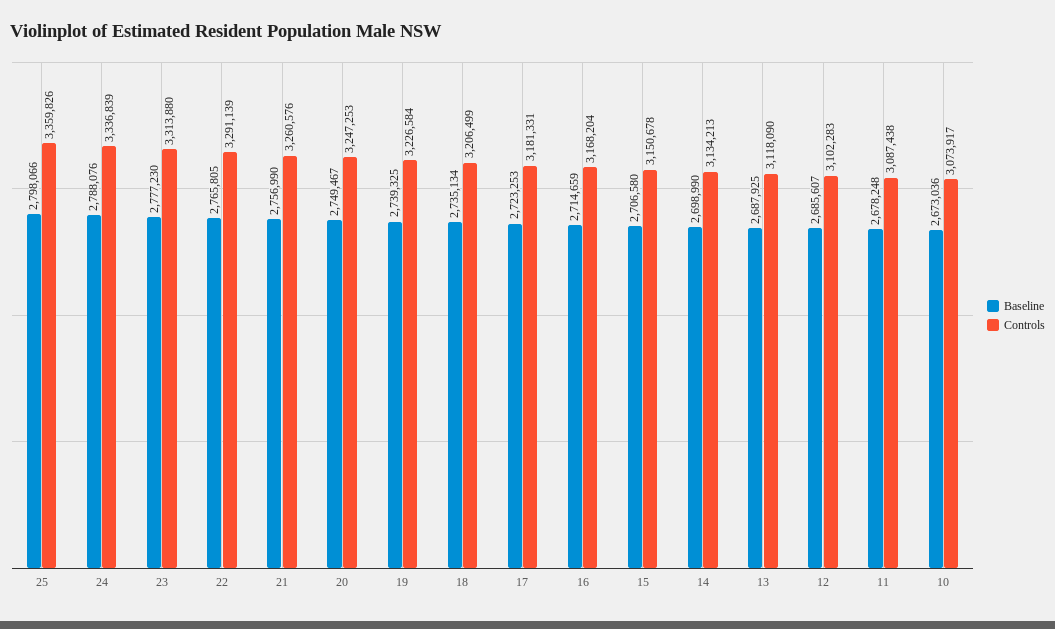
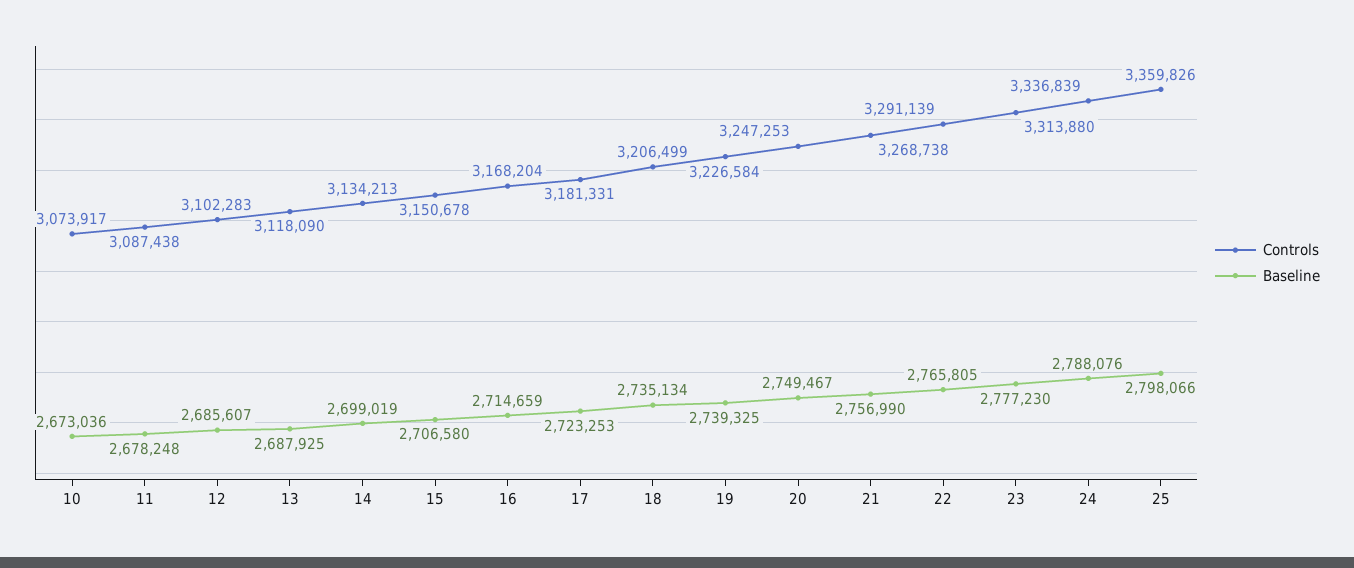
Controls, 21: 3260576 -> 3268738
Baseline, 14: 2698990 -> 2699019

